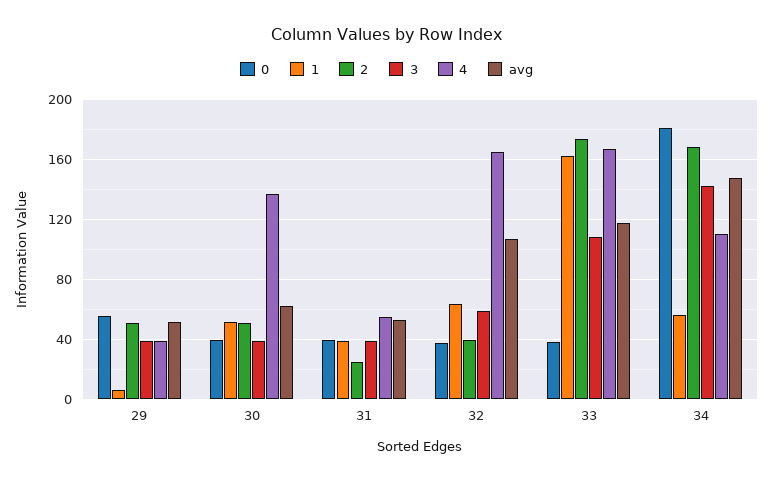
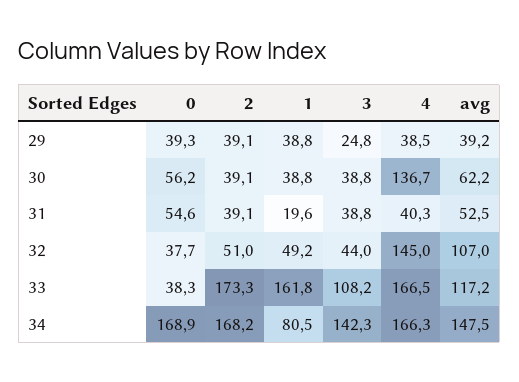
0, 29: 55 -> 39.3
1, 29: 5 -> 38.8
2, 29: 50 -> 39.1
3, 29: 40 -> 24.8
avg, 29: 50 -> 39.2
0, 30: 40 -> 56.2
1, 30: 50 -> 38.8
2, 30: 50 -> 39.1
0, 31: 40 -> 54.6
1, 31: 40 -> 19.6
2, 31: 25 -> 39.1
4, 31: 55 -> 40.3
1, 32: 65 -> 49.2
2, 32: 40 -> 51
3, 32: 60 -> 44
4, 32: 165 -> 145
0, 34: 180 -> 168.9
1, 34: 55 -> 80.5
4, 34: 110 -> 166.3

